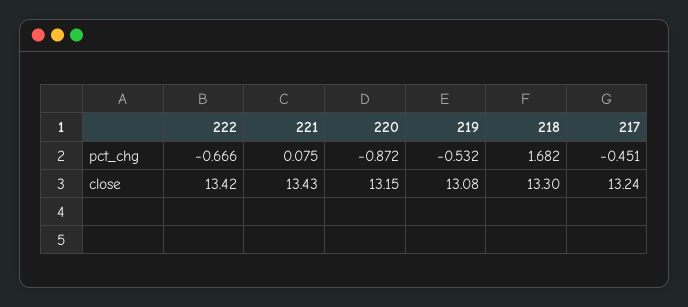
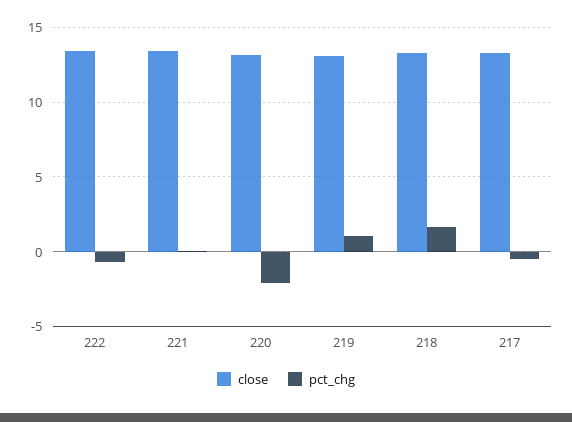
pct_chg, 220: -0.872 -> -2
pct_chg, 219: -0.532 -> 1

